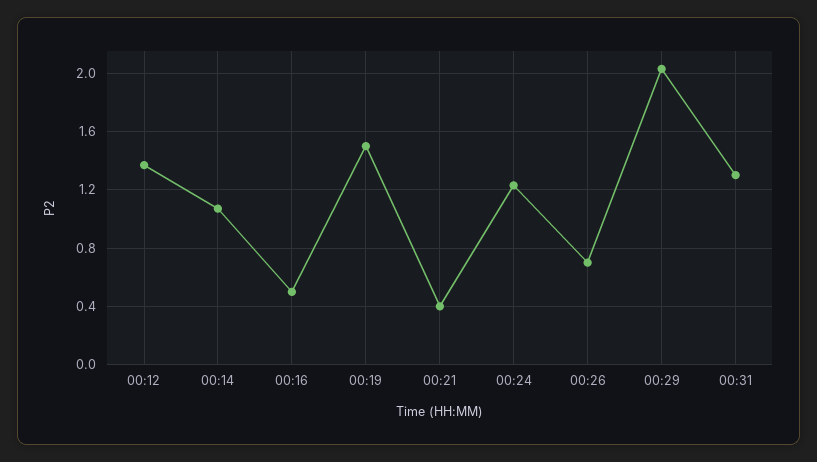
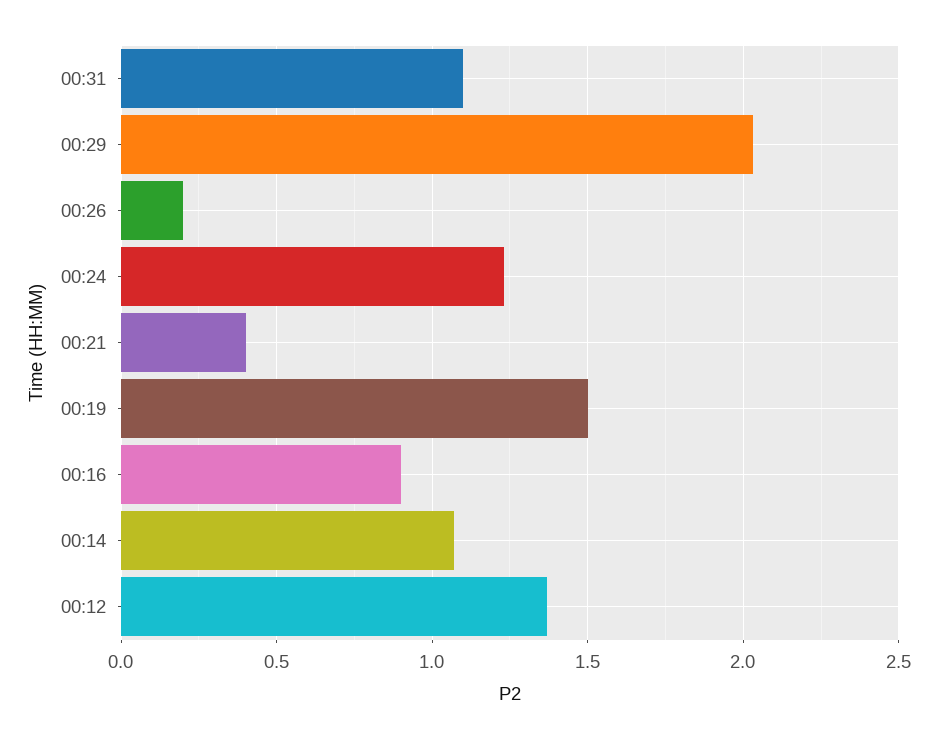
00:16: 0.5 -> 0.9
00:26: 0.7 -> 0.2
00:31: 1.3 -> 1.1

